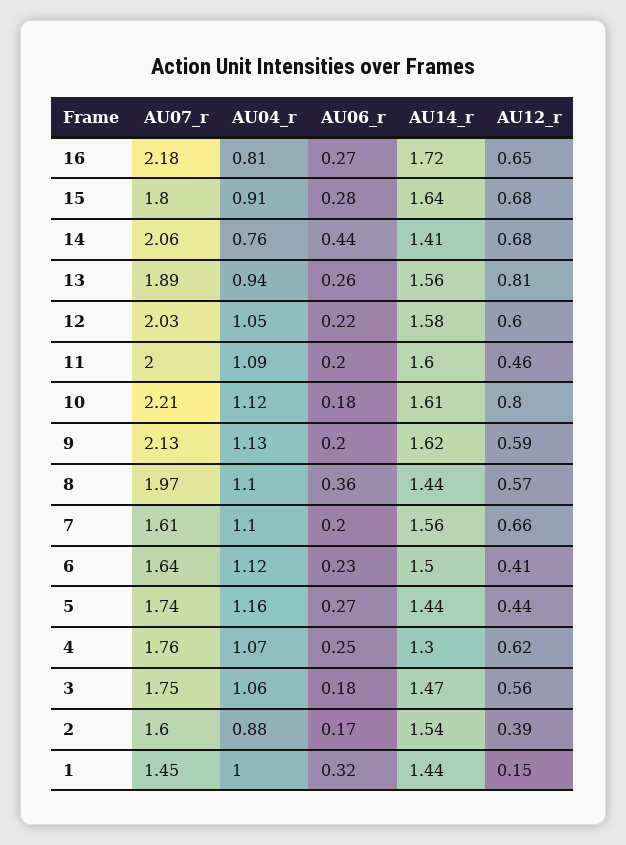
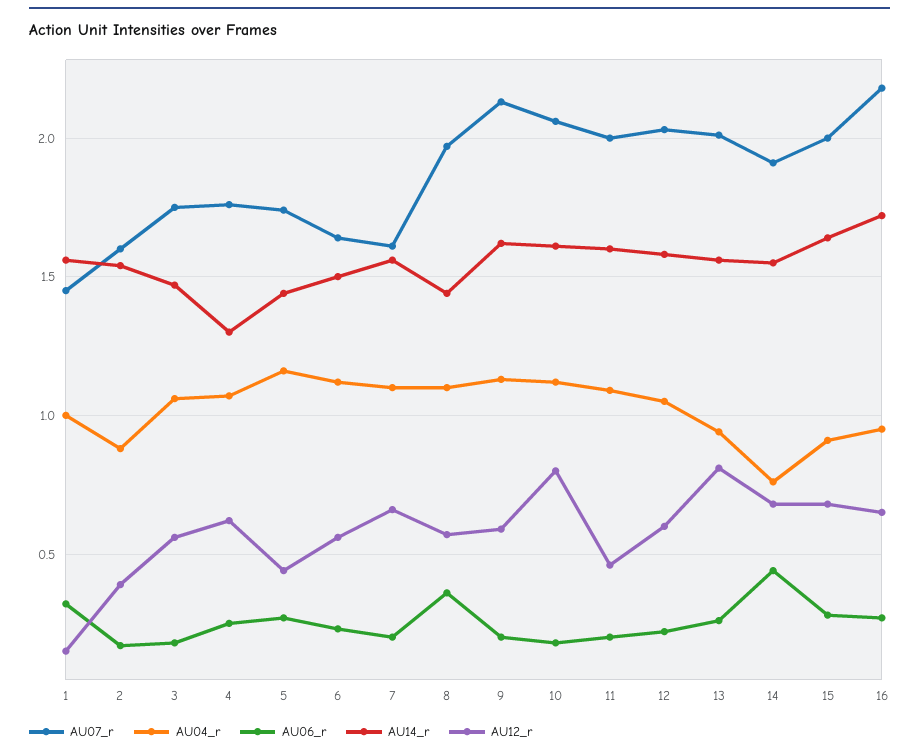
AU04_r, 16: 0.81 -> 0.95
AU07_r, 15: 1.8 -> 2
AU07_r, 14: 2.06 -> 1.9
AU14_r, 14: 1.41 -> 1.55
AU07_r, 13: 1.89 -> 2
AU07_r, 10: 2.21 -> 2.05
AU12_r, 6: 0.41 -> 0.55
AU14_r, 1: 1.44 -> 1.55

